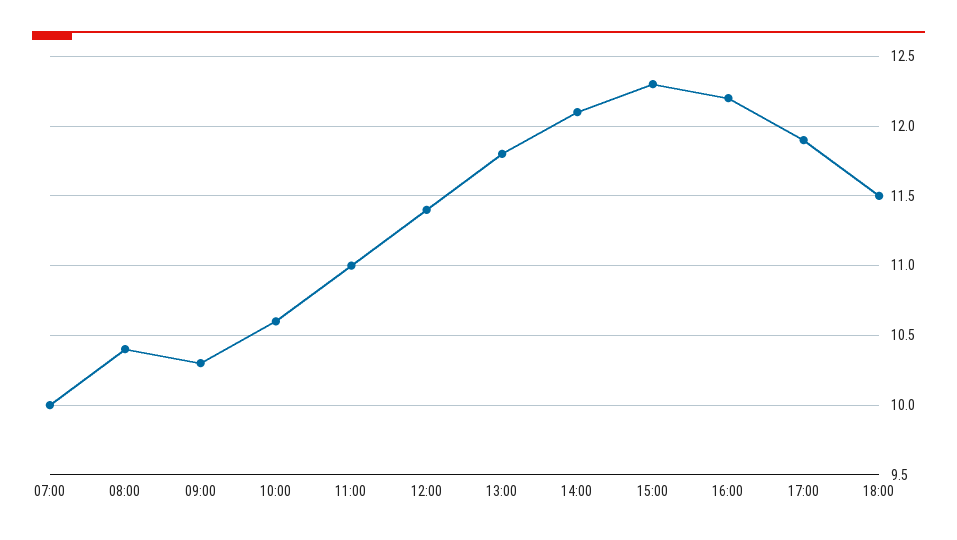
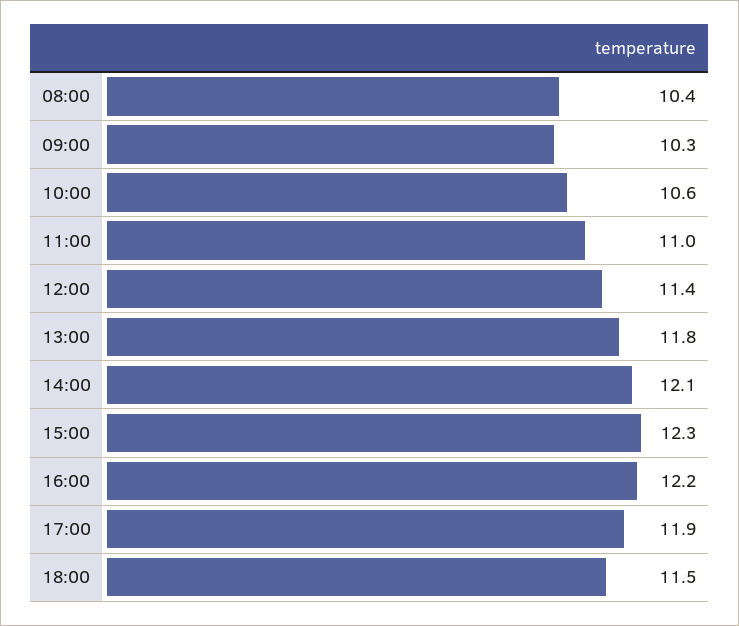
07:00: 10 -> none

